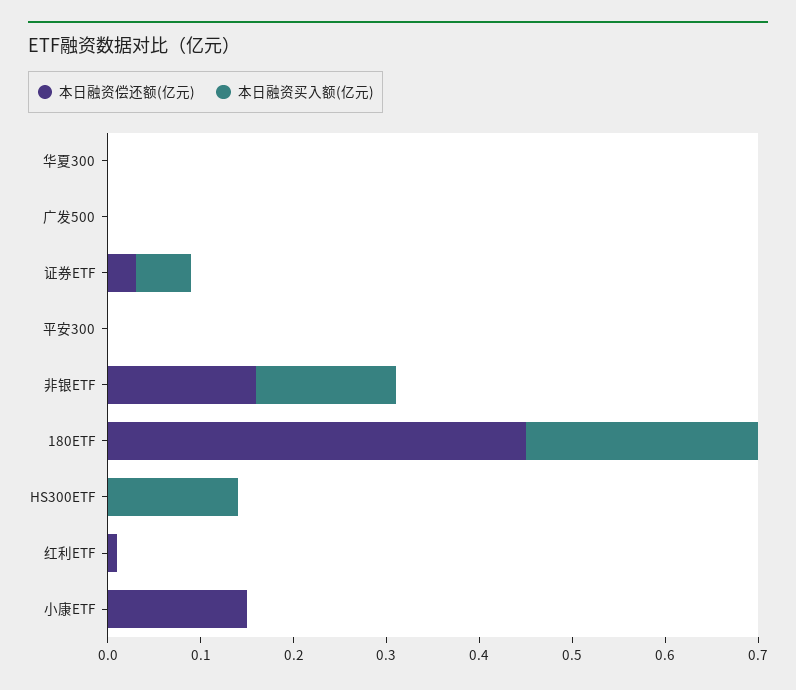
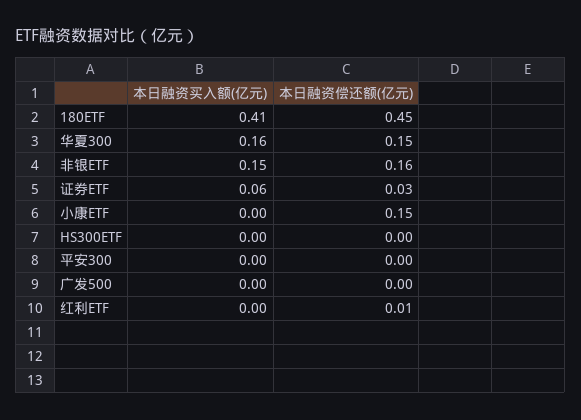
本日融资偿还额(亿元), 华夏300: 0 -> 0.15
本日融资买入额(亿元), 华夏300: 0 -> 0.16
本日融资买入额(亿元), 180ETF: 0.25 -> 0.41
本日融资买入额(亿元), HS300ETF: 0.14 -> 0

